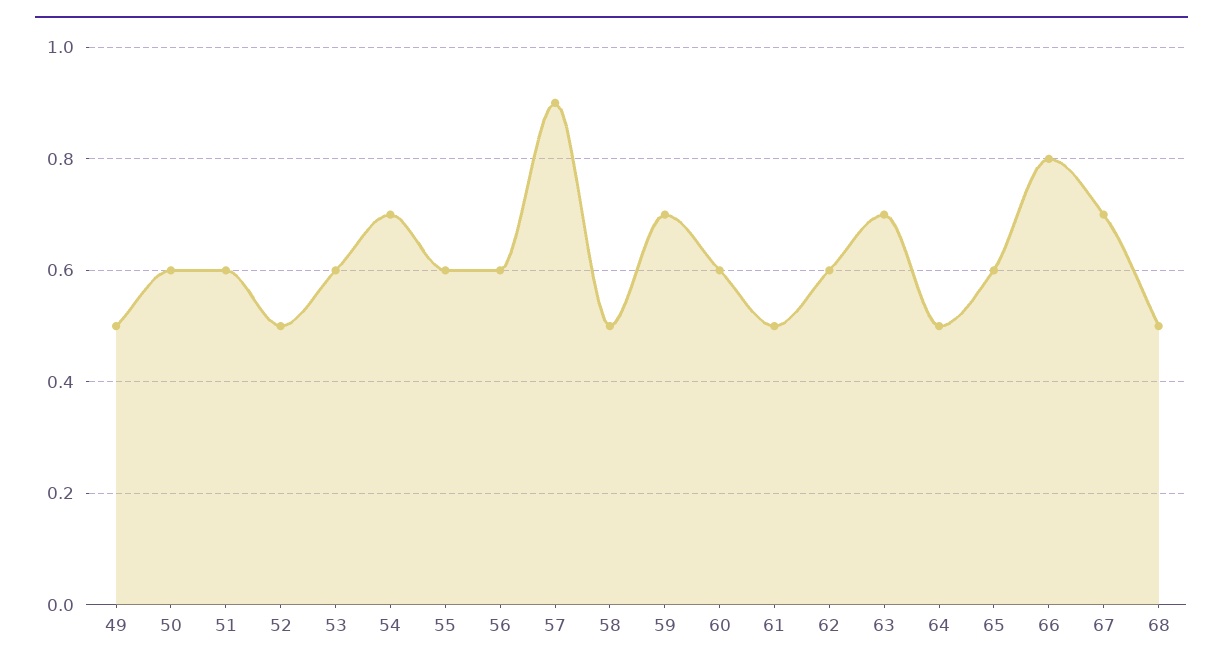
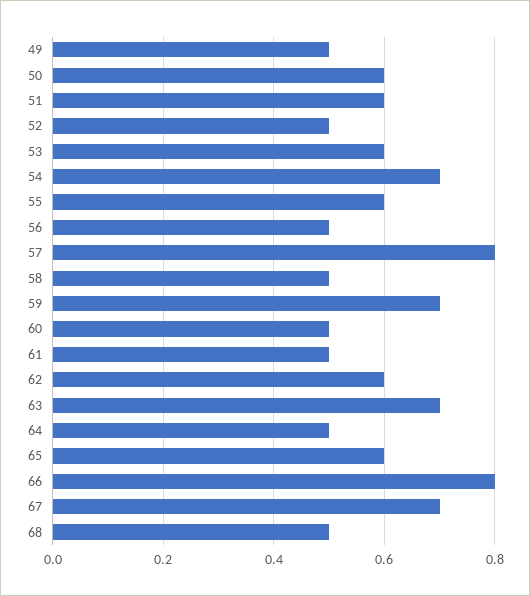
56: 0.6 -> 0.5
57: 0.9 -> 0.8
60: 0.6 -> 0.5

